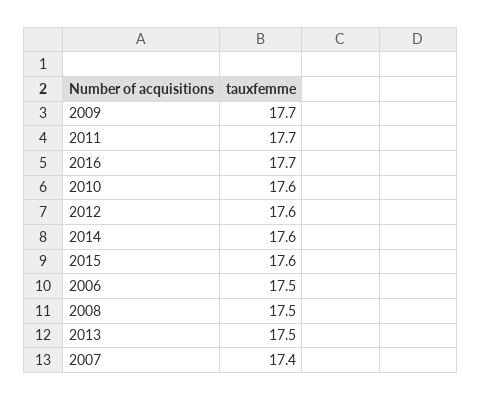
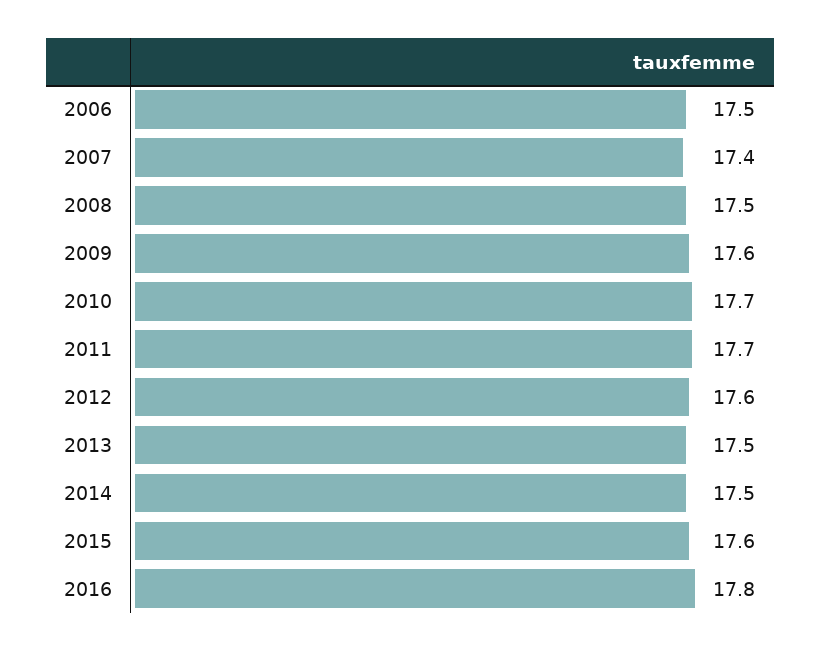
2009: 17.7 -> 17.6
2016: 17.7 -> 17.8
2010: 17.6 -> 17.7
2014: 17.6 -> 17.5

